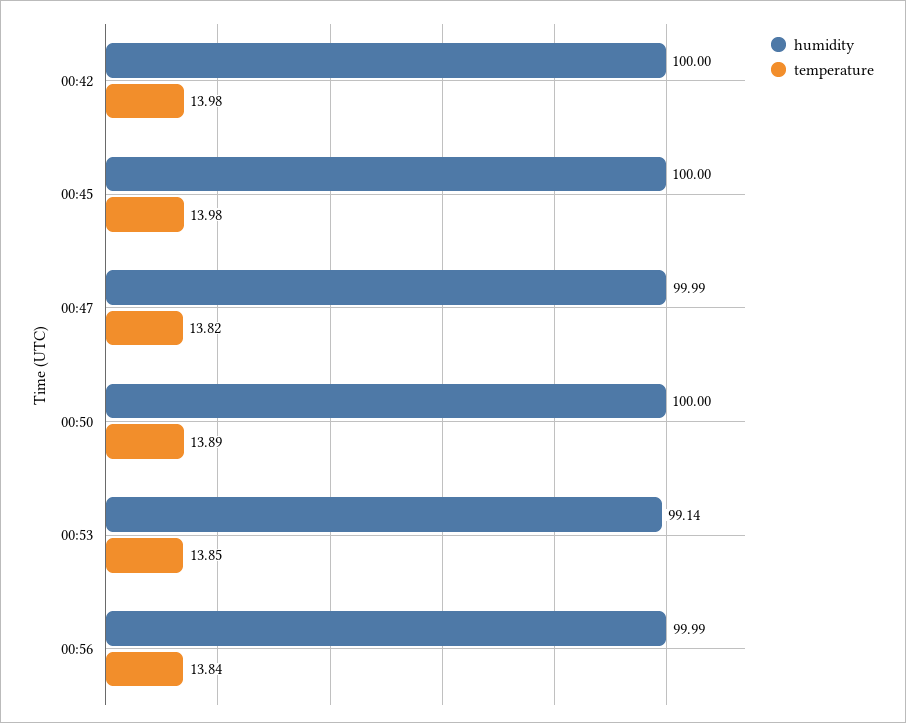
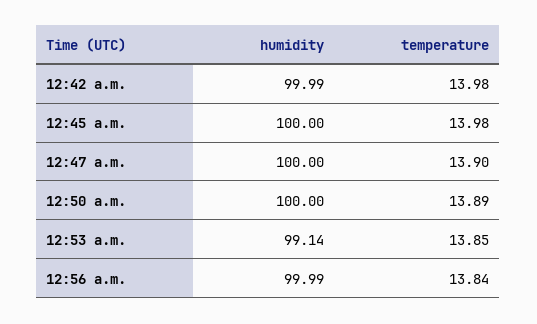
humidity, 00:42: 100 -> 99.99
humidity, 00:47: 99.99 -> 100
temperature, 00:47: 13.82 -> 13.9

